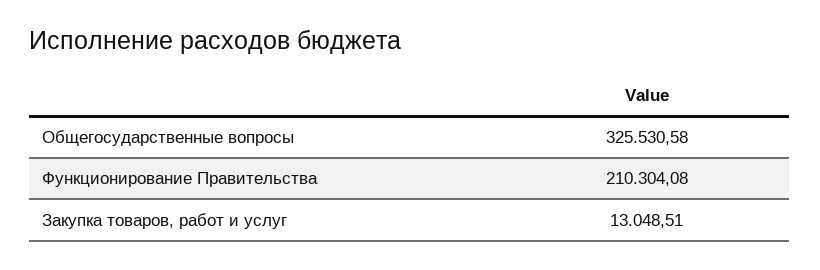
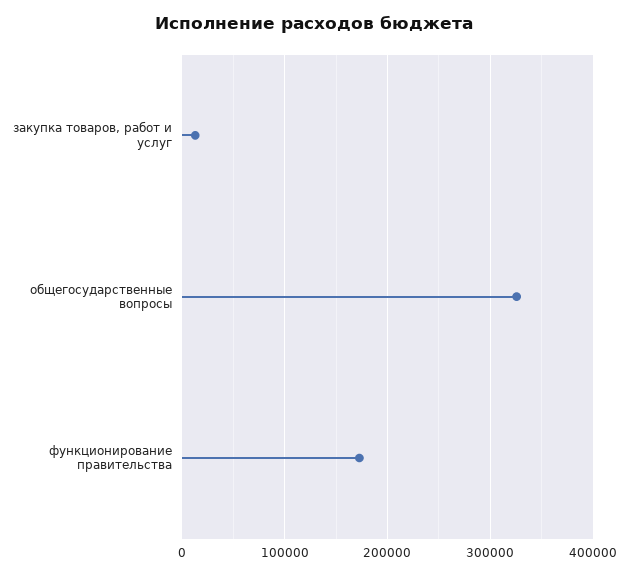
Функционирование Правительства: 210304.08 -> 170000

